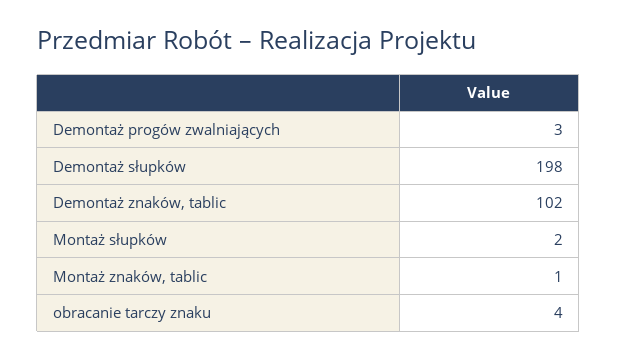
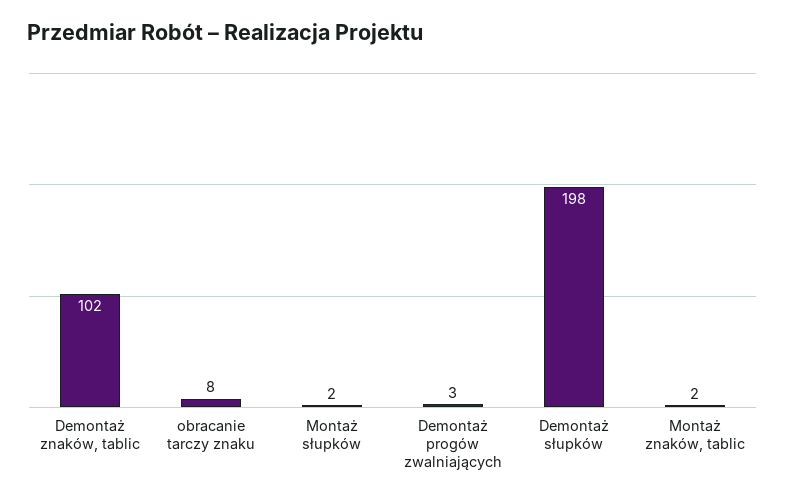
Montaż znaków, tablic: 1 -> 2
obracanie tarczy znaku: 4 -> 8

